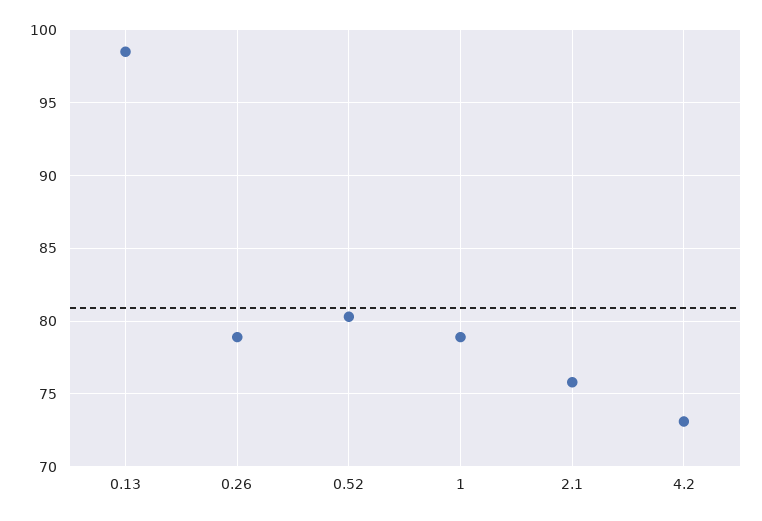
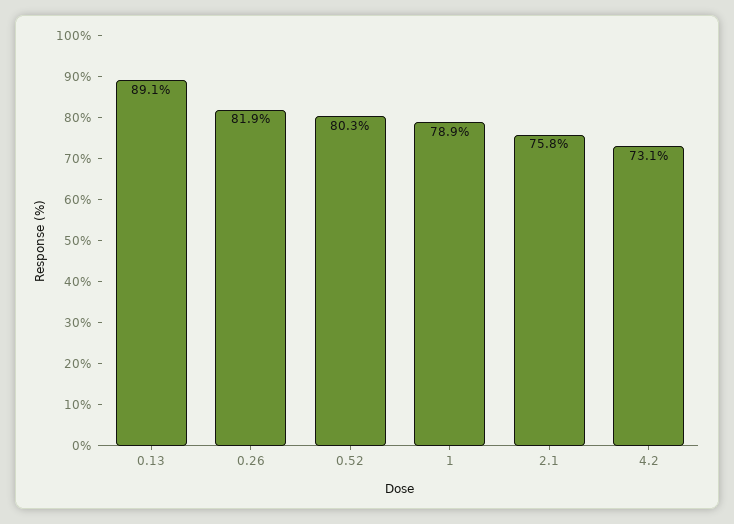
0.13: 98.5 -> 89.1
0.26: 79 -> 81.9

